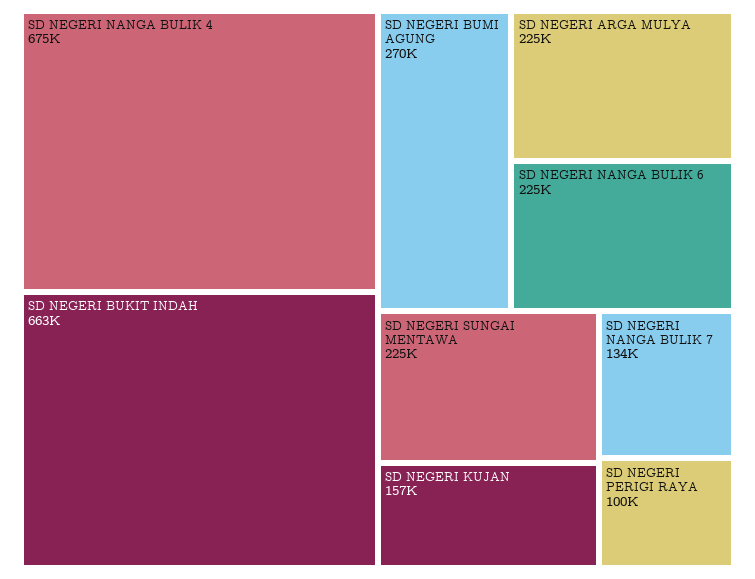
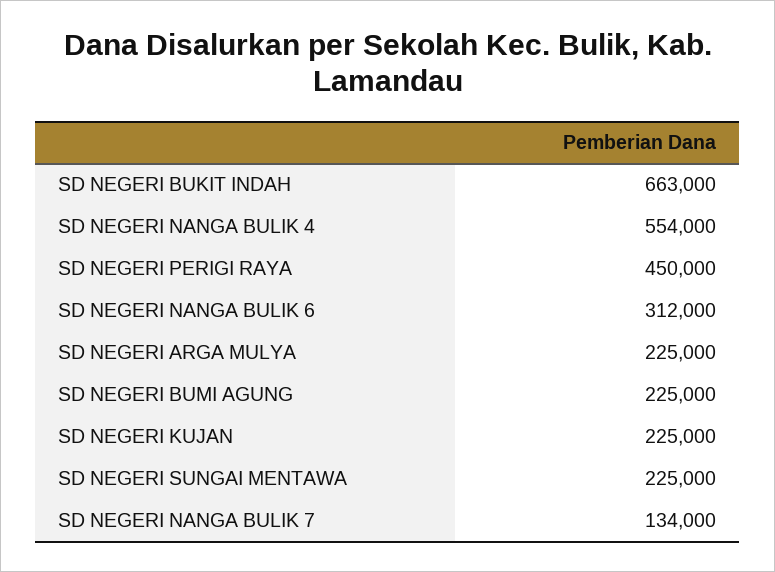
SD NEGERI NANGA BULIK 4: 675000 -> 554000
SD NEGERI BUMI AGUNG: 270000 -> 225000
SD NEGERI NANGA BULIK 6: 225000 -> 312000
SD NEGERI KUJAN: 157000 -> 225000
SD NEGERI PERIGI RAYA: 100000 -> 450000

